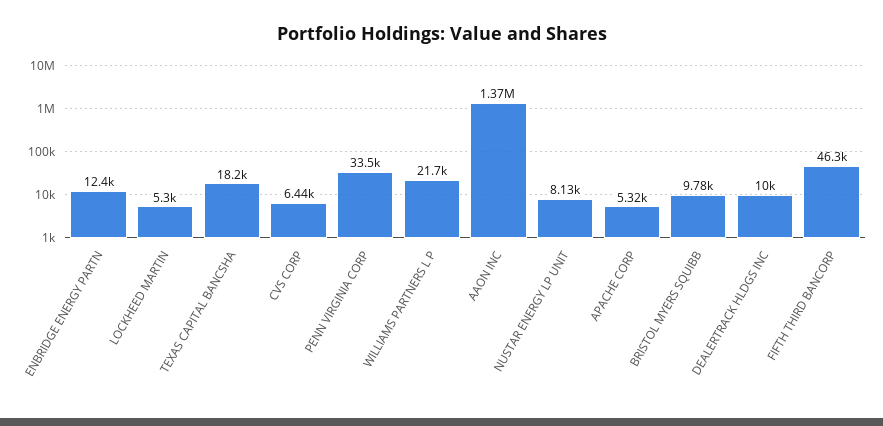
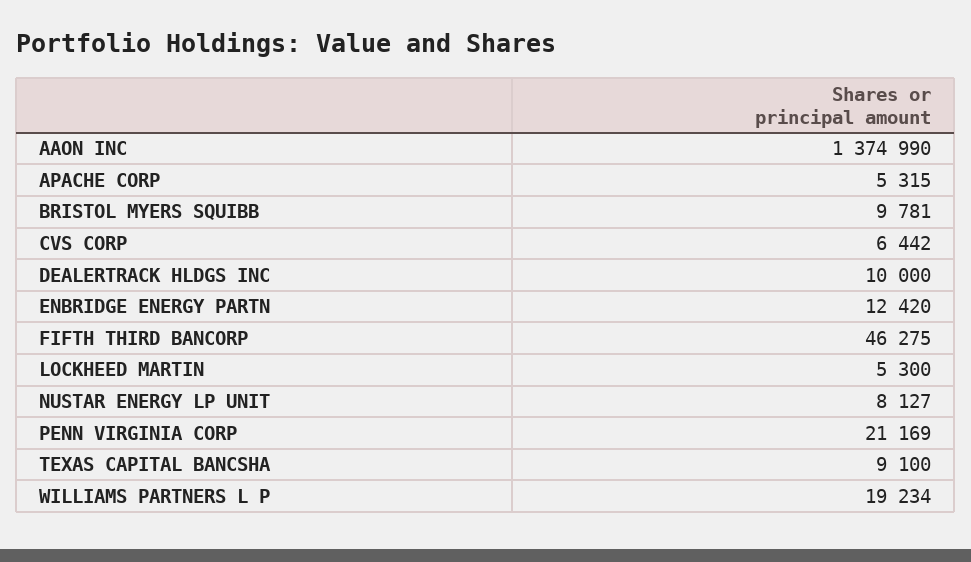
TEXAS CAPITAL BANCSHA: 18200 -> 9100
PENN VIRGINIA CORP: 33500 -> 21169
WILLIAMS PARTNERS L P: 21700 -> 19234

